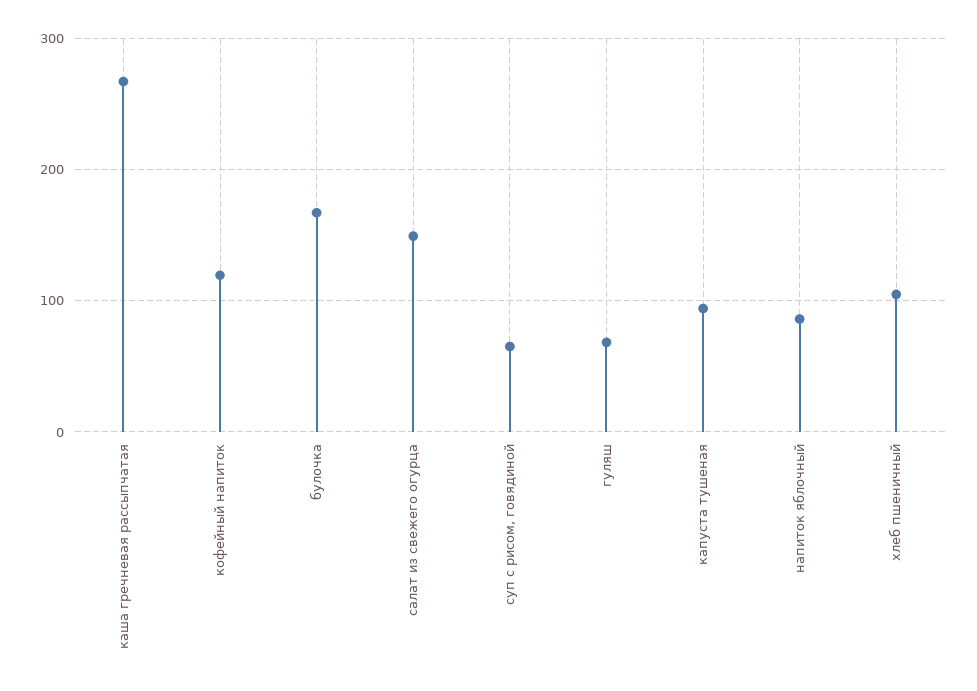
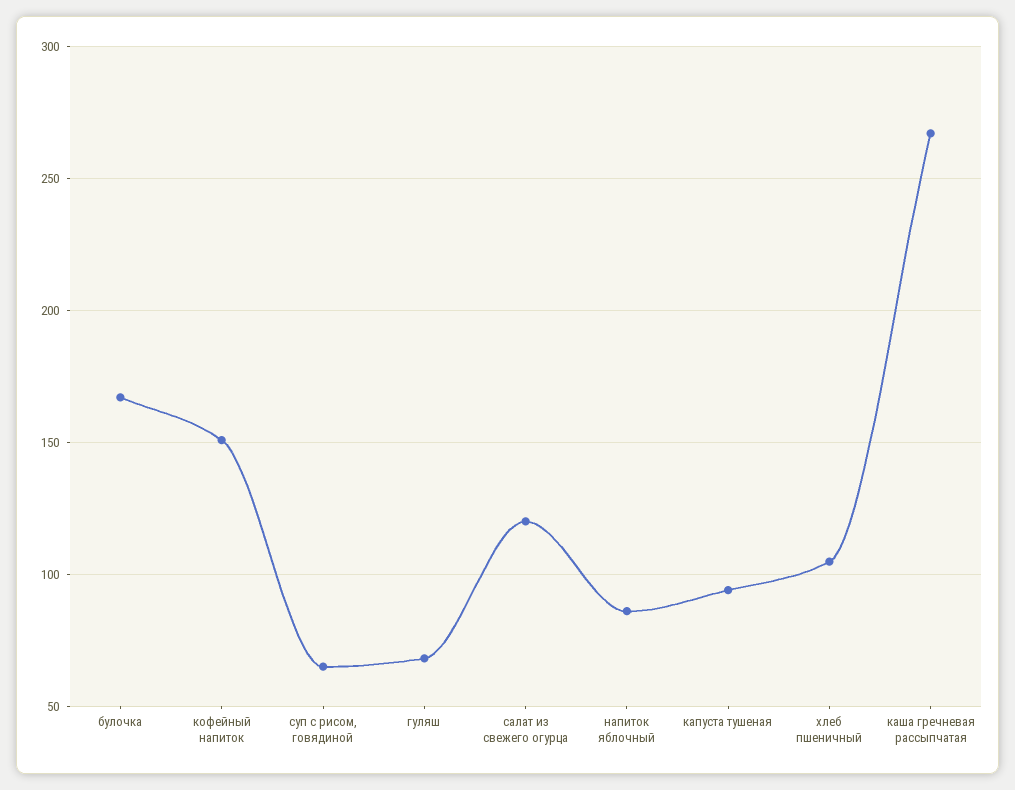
кофейный напиток: 120 -> 150
салат из свежего огурца: 150 -> 120

